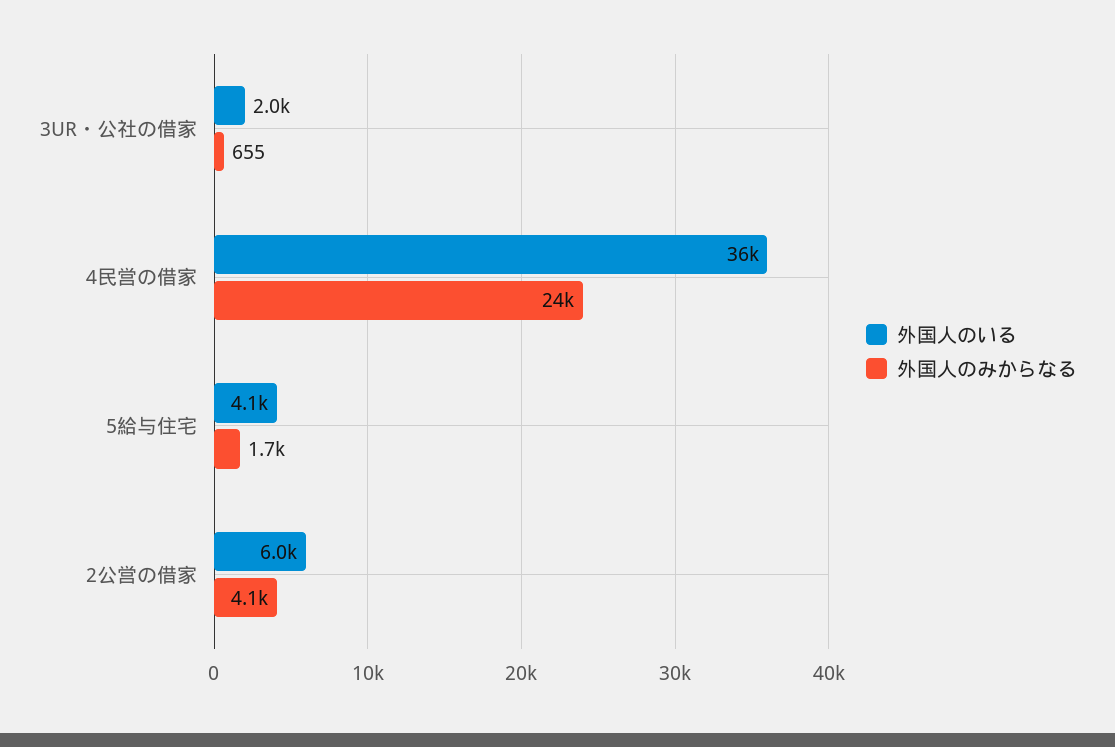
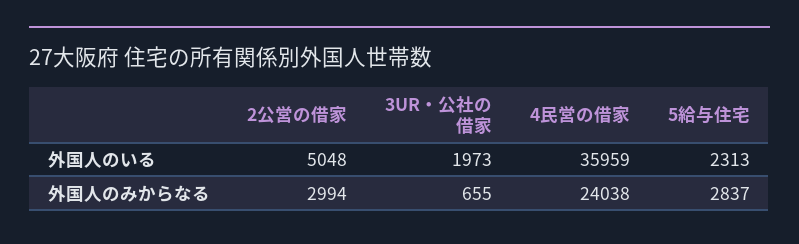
外国人のいる, 5給与住宅: 4100 -> 2313
外国人のみからなる, 5給与住宅: 1700 -> 2837
外国人のいる, 2公営の借家: 6000 -> 5048
外国人のみからなる, 2公営の借家: 4100 -> 2994

